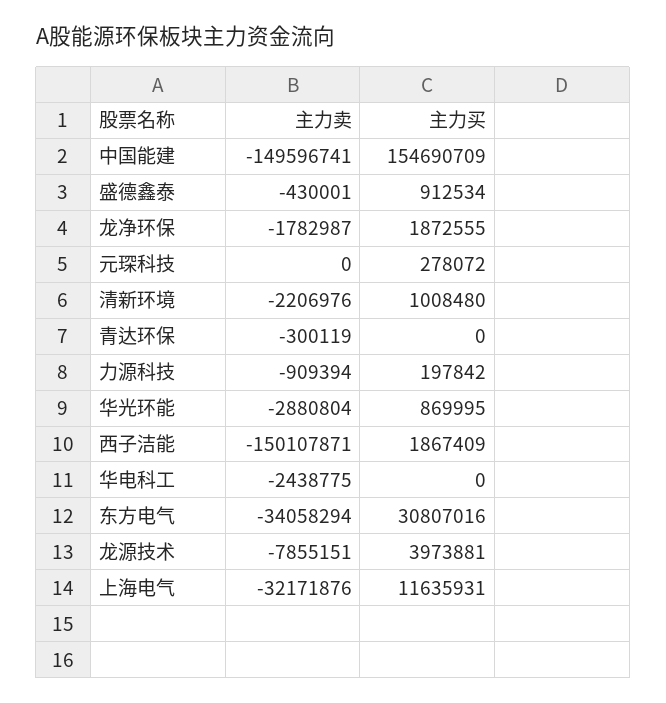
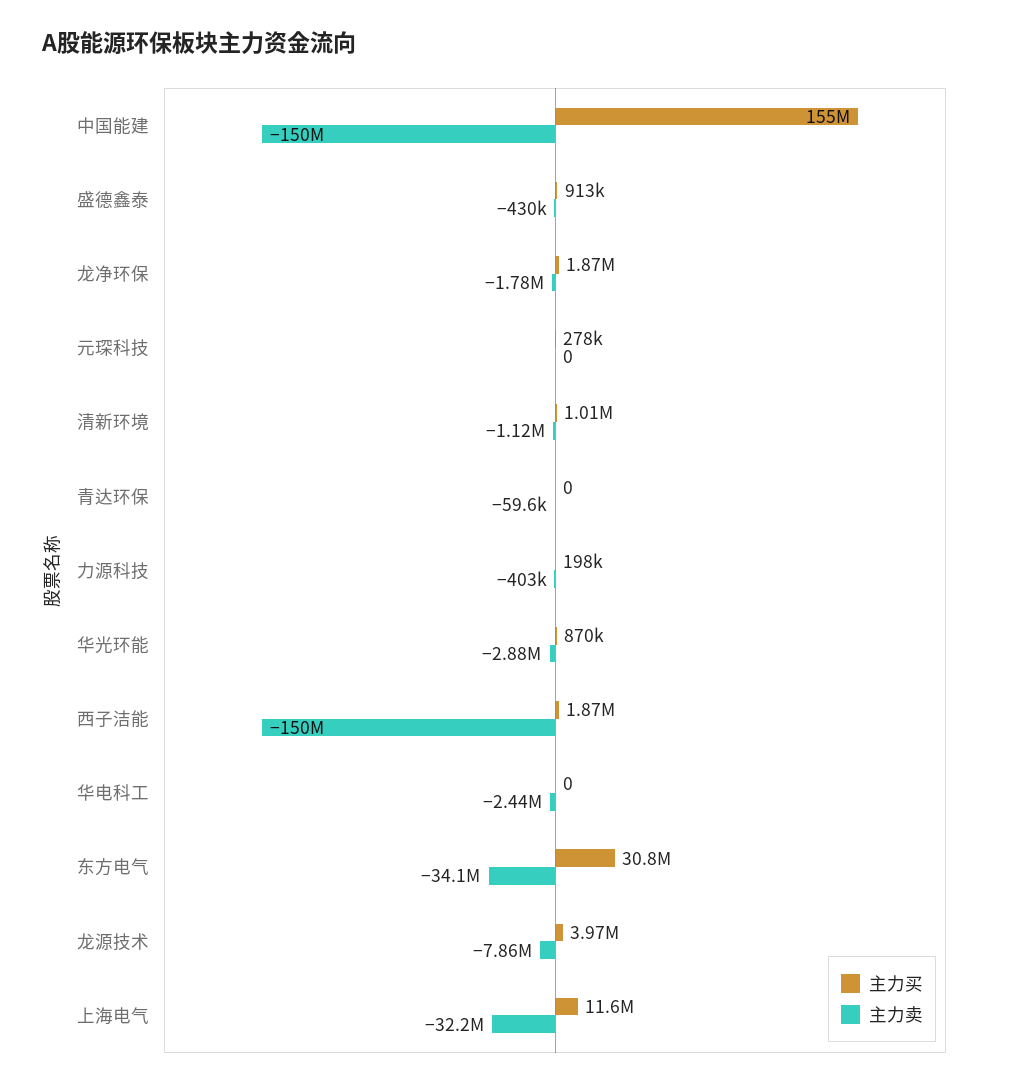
主力卖, 清新环境: -2206976 -> -1120000
主力卖, 青达环保: -300119 -> -59600
主力卖, 力源科技: -909394 -> -403000

